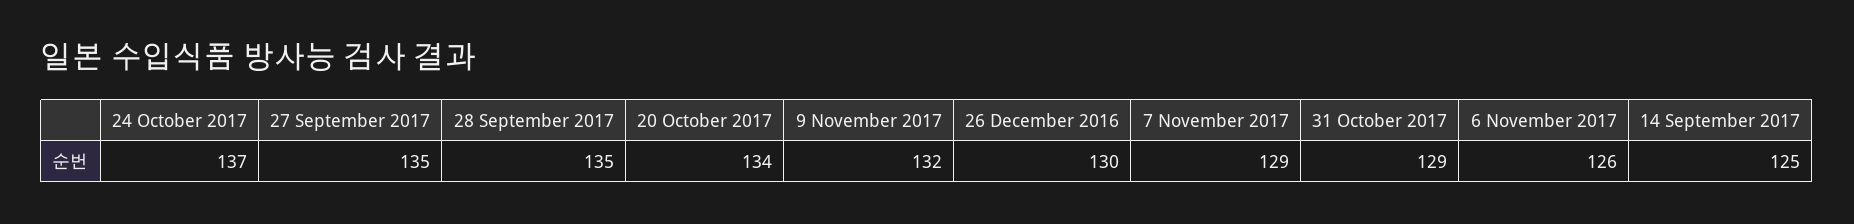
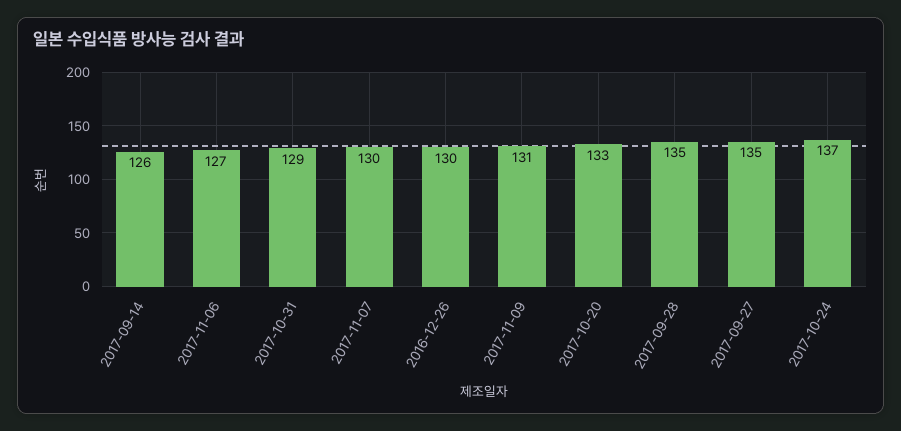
20 October 2017: 134 -> 133
9 November 2017: 132 -> 131
7 November 2017: 129 -> 130
6 November 2017: 126 -> 127
14 September 2017: 125 -> 126

